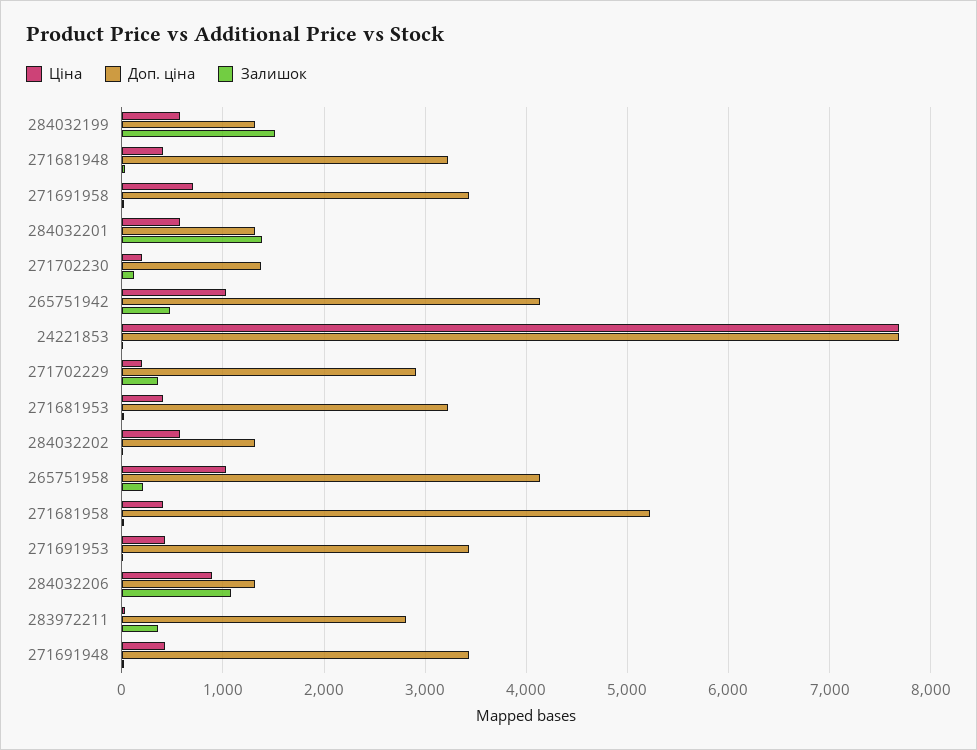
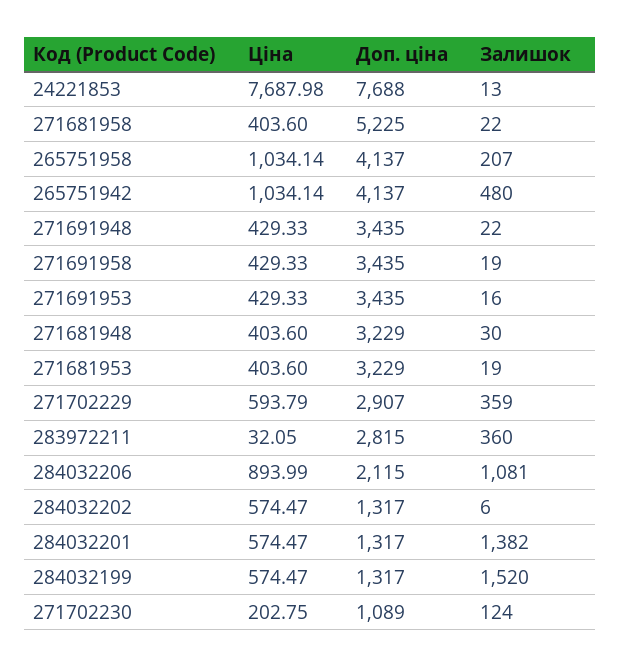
Ціна, 271691958: 700 -> 429.33
Доп. ціна, 271702230: 1400 -> 1089
Ціна, 271702229: 200 -> 593.79
Доп. ціна, 284032206: 1300 -> 2115

